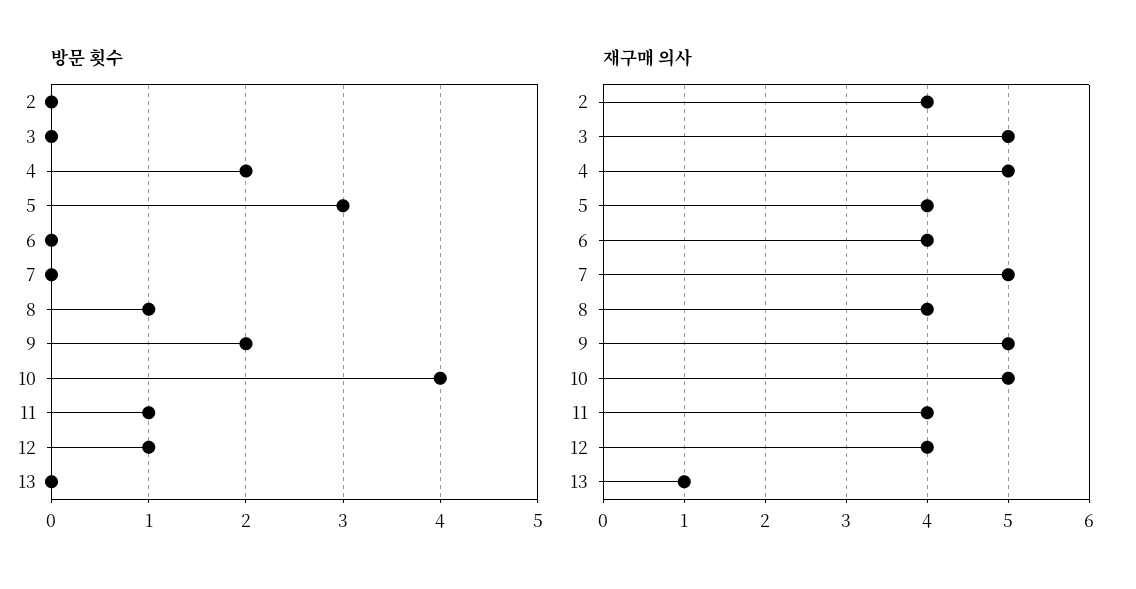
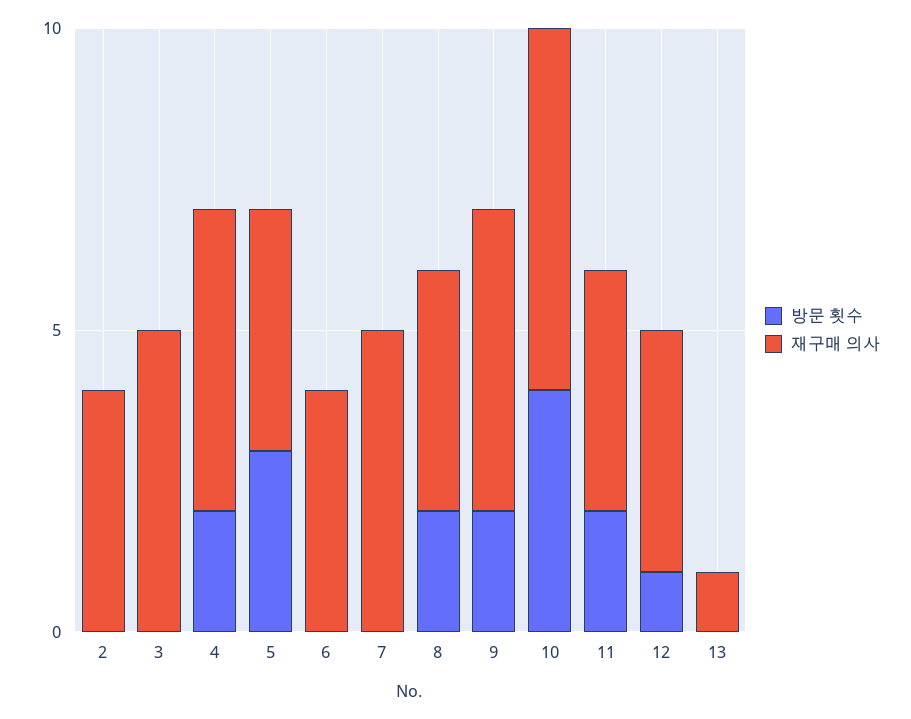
방문 횟수, 8: 1 -> 2
방문 횟수, 11: 1 -> 2
재구매 의사, 10: 5 -> 6

